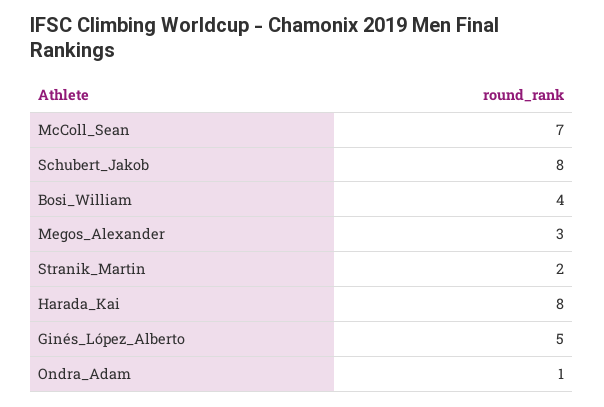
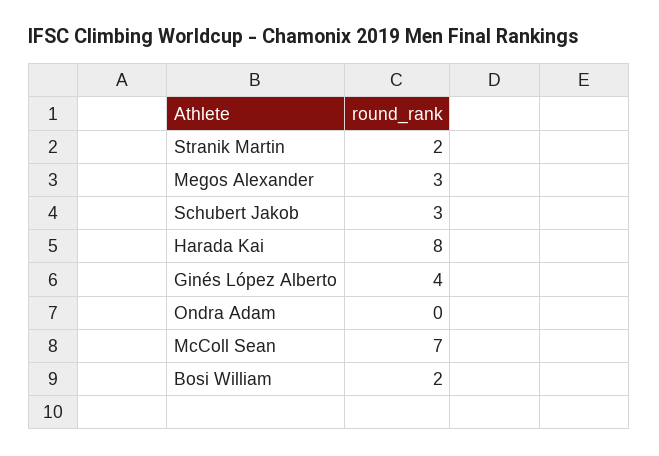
Schubert_Jakob: 8 -> 3
Bosi_William: 4 -> 2
Ginés_López_Alberto: 5 -> 4
Ondra_Adam: 1 -> 0

